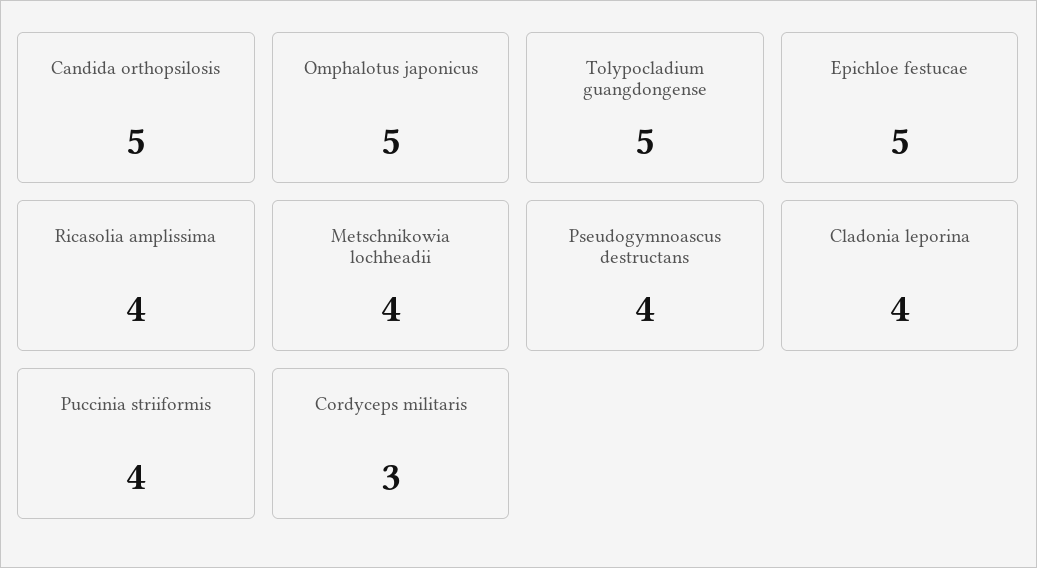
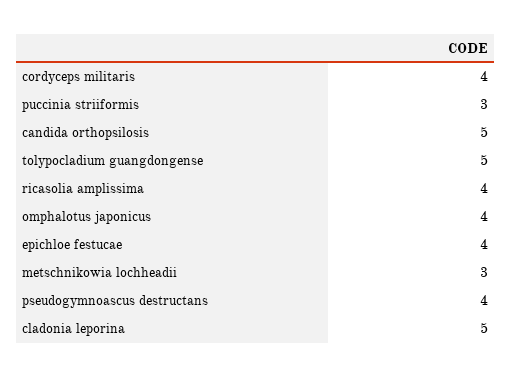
Omphalotus japonicus: 5 -> 4
Epichloe festucae: 5 -> 4
Metschnikowia lochheadii: 4 -> 3
Cladonia leporina: 4 -> 5
Puccinia striiformis: 4 -> 3
Cordyceps militaris: 3 -> 4

